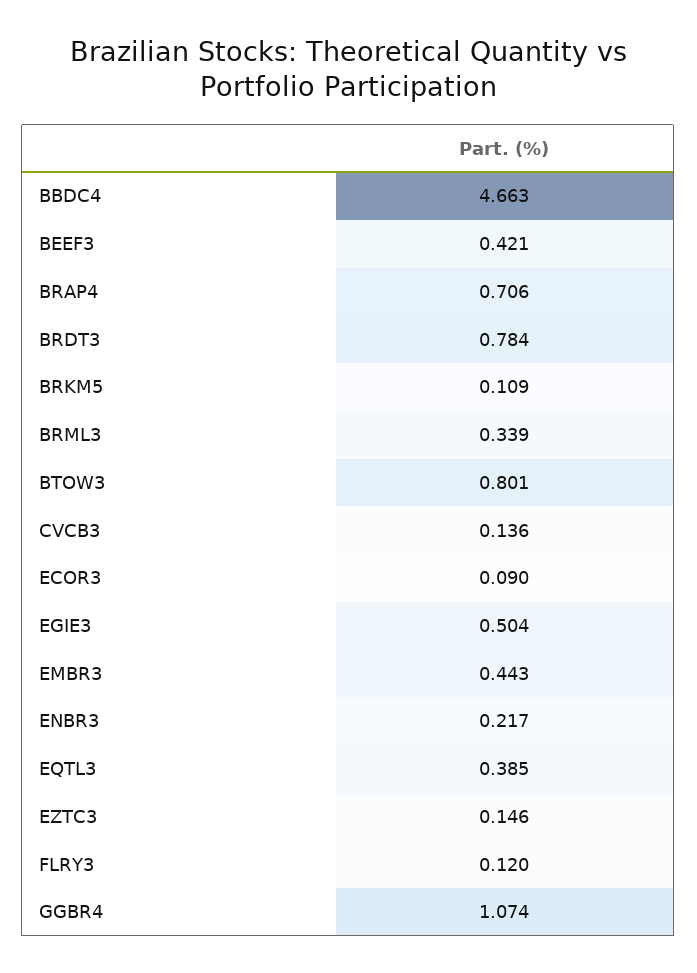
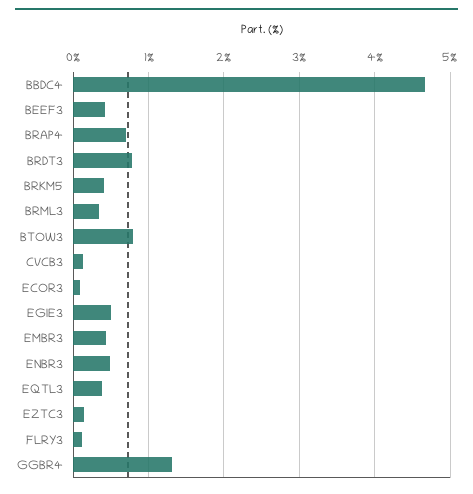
BRKM5: 0.109 -> 0.4
ENBR3: 0.217 -> 0.5
GGBR4: 1.074 -> 1.3

